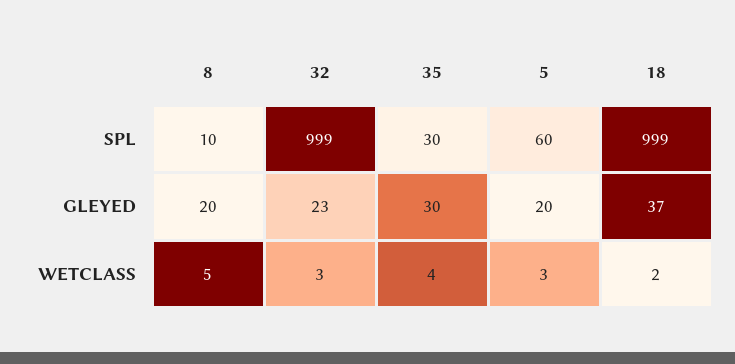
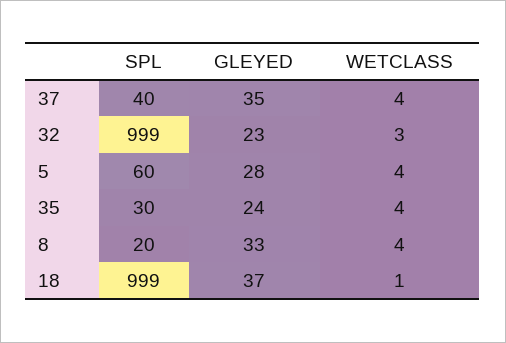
8, SPL: 10 -> 20
8, GLEYED: 20 -> 33
35, GLEYED: 30 -> 24
5, GLEYED: 20 -> 28
8, WETCLASS: 5 -> 4
5, WETCLASS: 3 -> 4
18, WETCLASS: 2 -> 1
37, SPL: none -> 40
37, GLEYED: none -> 35
37, WETCLASS: none -> 4

